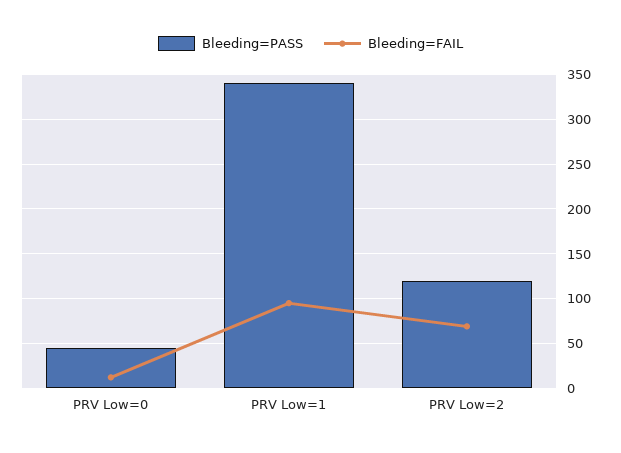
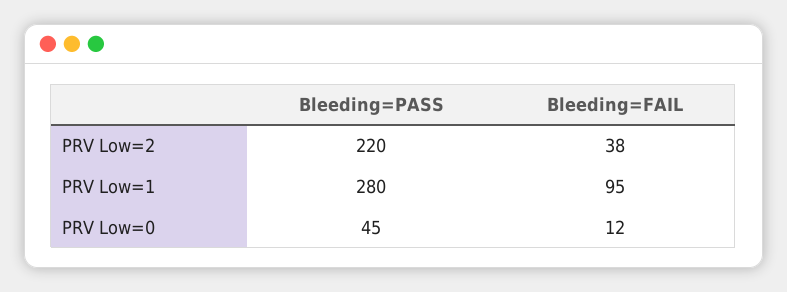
Bleeding=PASS, PRV Low=1: 340 -> 280
Bleeding=PASS, PRV Low=2: 120 -> 220
Bleeding=FAIL, PRV Low=2: 70 -> 38

